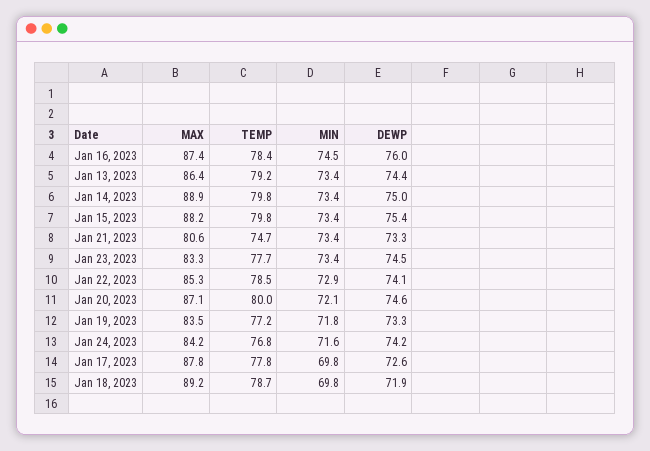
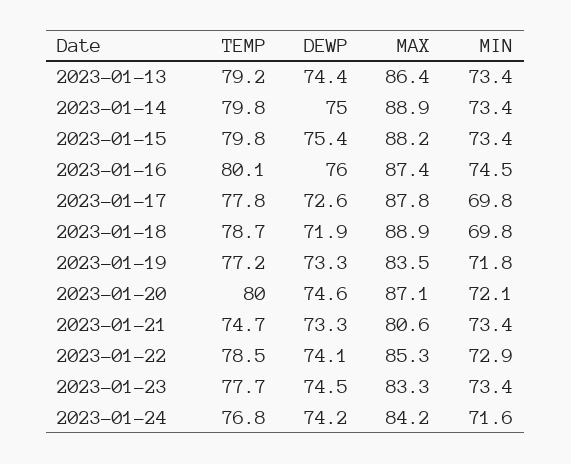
TEMP, Jan 16, 2023: 78.4 -> 80.1
MAX, Jan 18, 2023: 89.2 -> 88.9

